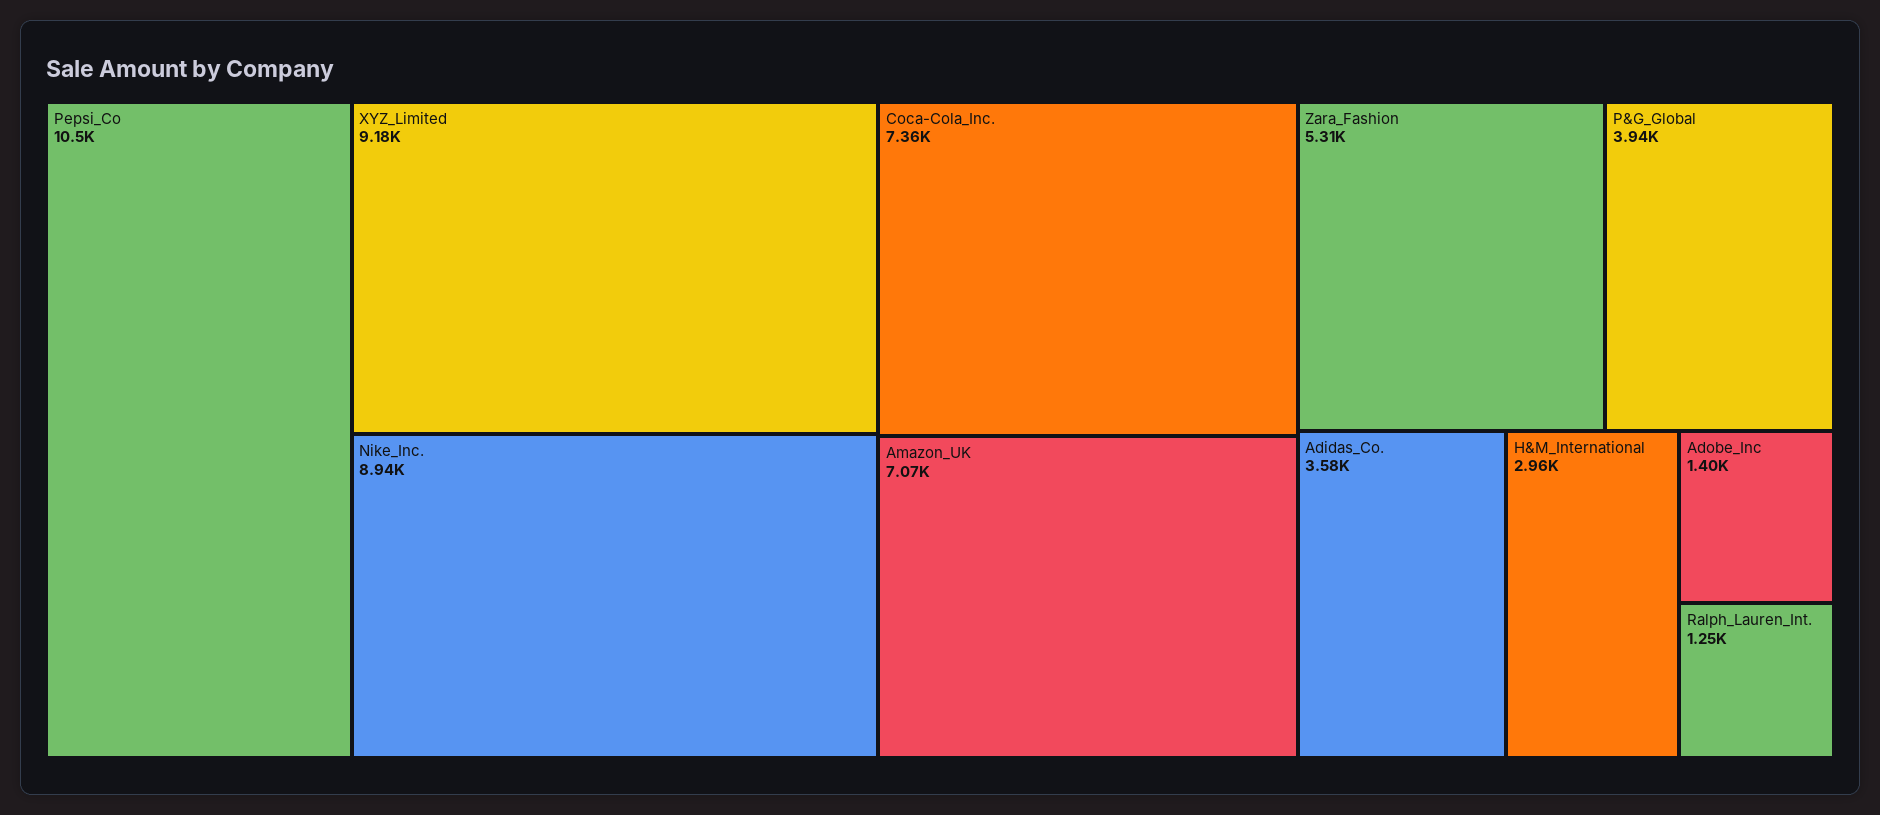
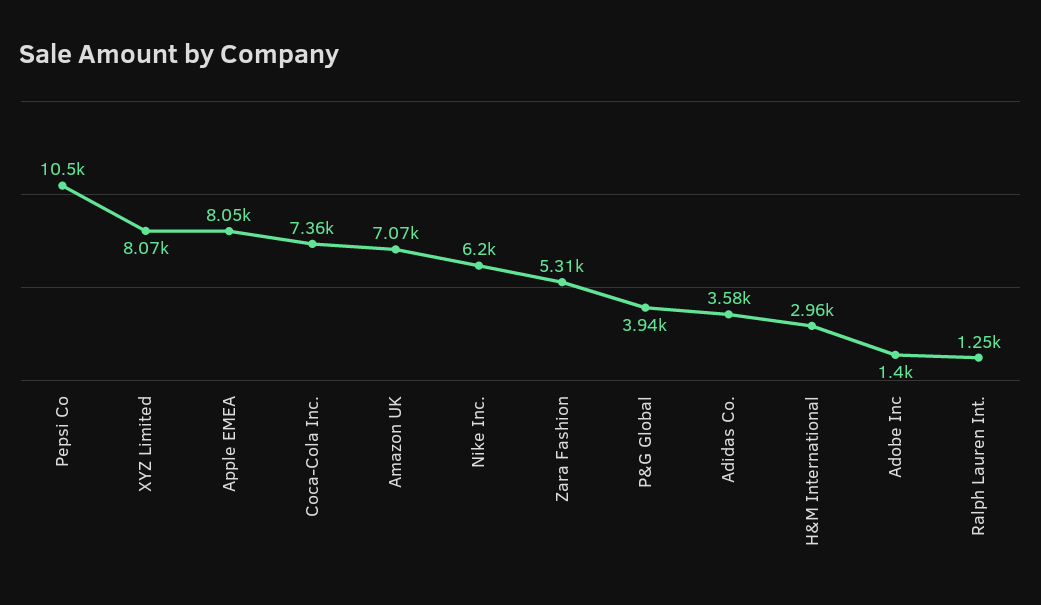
XYZ_Limited: 9180 -> 8070
Nike_Inc.: 8940 -> 6200
Apple EMEA: none -> 8050

